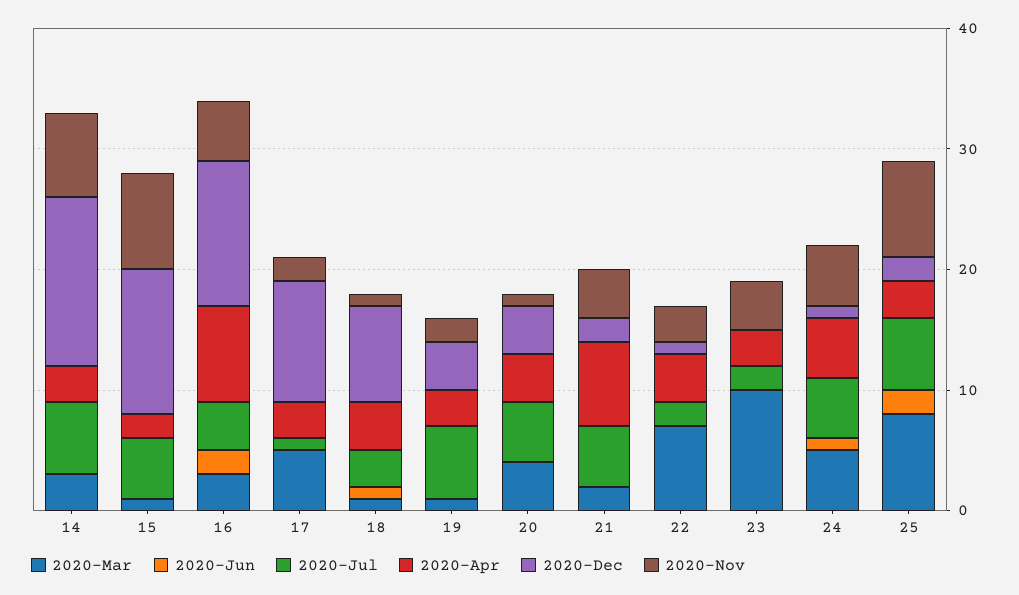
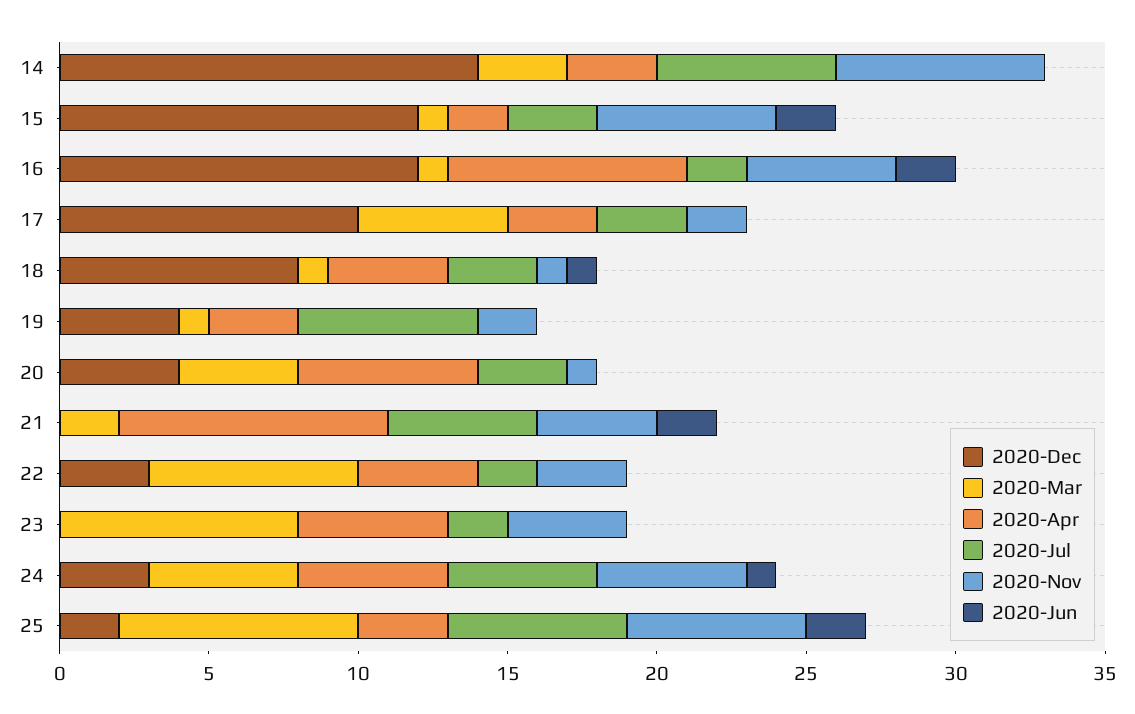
2020-Jun, 15: 0 -> 2
2020-Jul, 15: 5 -> 3
2020-Nov, 15: 8 -> 6
2020-Mar, 16: 3 -> 1
2020-Jul, 16: 4 -> 2
2020-Jul, 17: 1 -> 3
2020-Jul, 20: 5 -> 3
2020-Apr, 20: 4 -> 6
2020-Jun, 21: 0 -> 2
2020-Apr, 21: 7 -> 9
2020-Dec, 21: 2 -> 0
2020-Dec, 22: 1 -> 3
2020-Mar, 23: 10 -> 8
2020-Apr, 23: 3 -> 5
2020-Dec, 24: 1 -> 3
2020-Nov, 25: 8 -> 6

